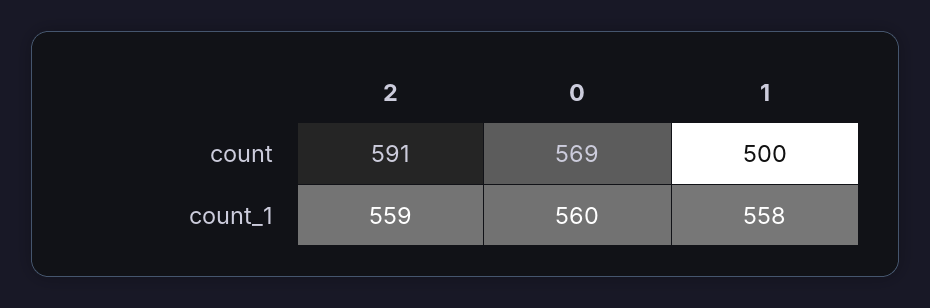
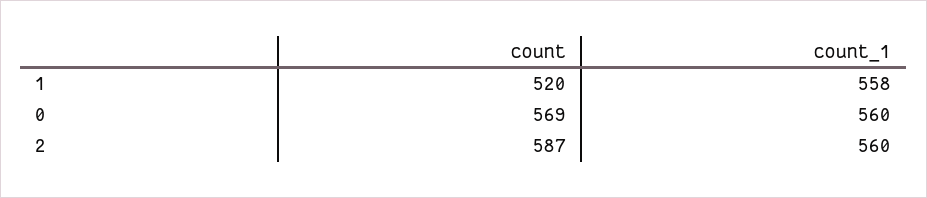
2, count: 591 -> 587
1, count: 500 -> 520
2, count_1: 559 -> 560

